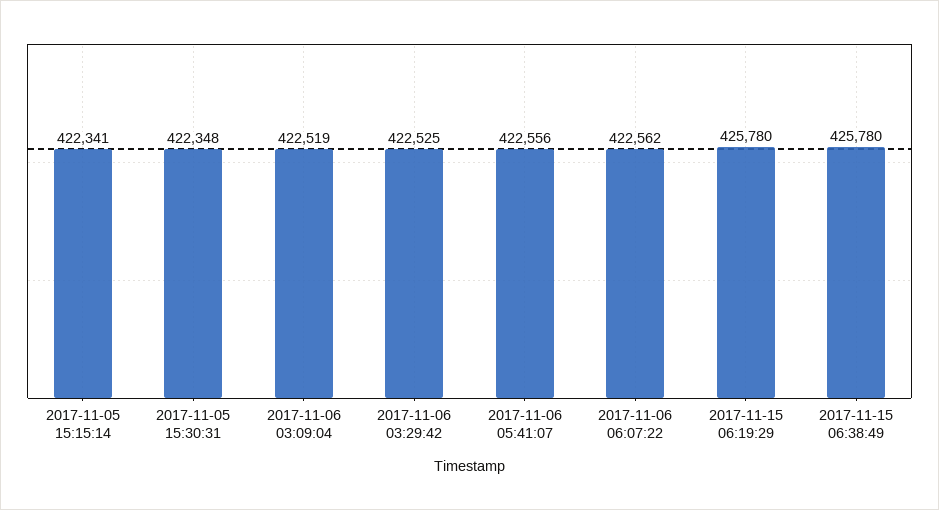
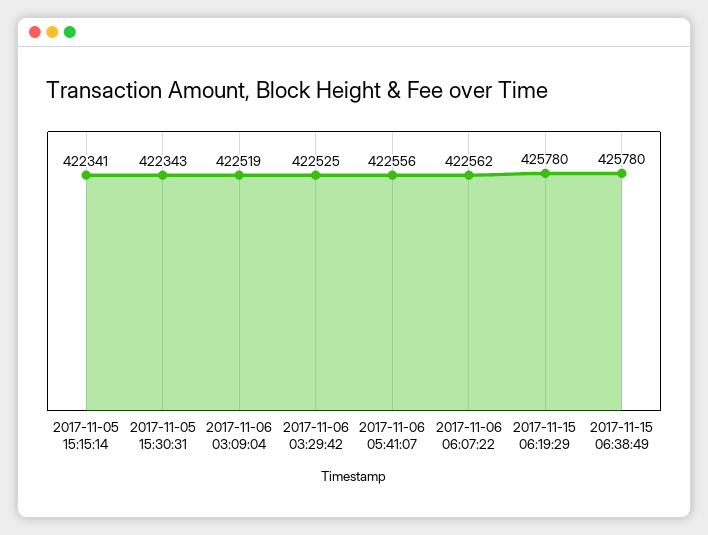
2017-11-05 15:30:31: 422348 -> 422343

